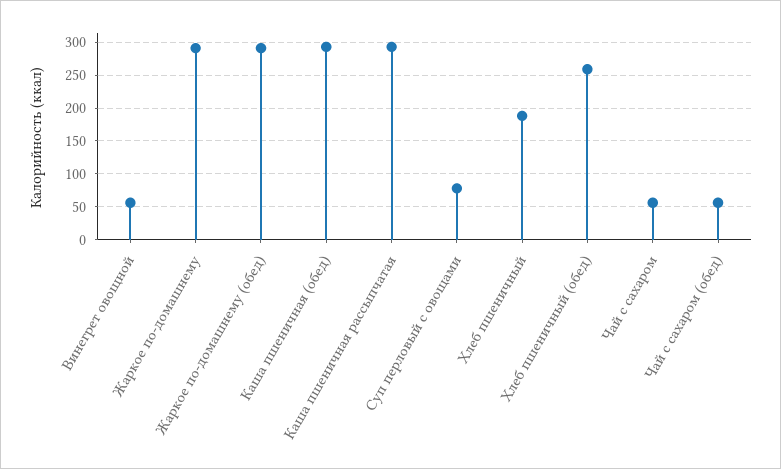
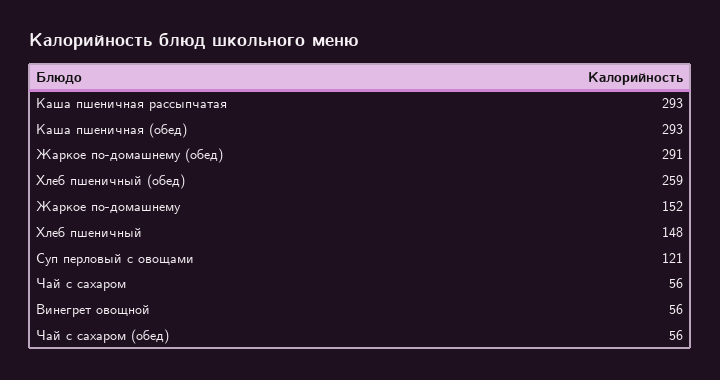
Жаркое по-домашнему: 290 -> 152
Суп перловый с овощами: 80 -> 121
Хлеб пшеничный: 190 -> 148

